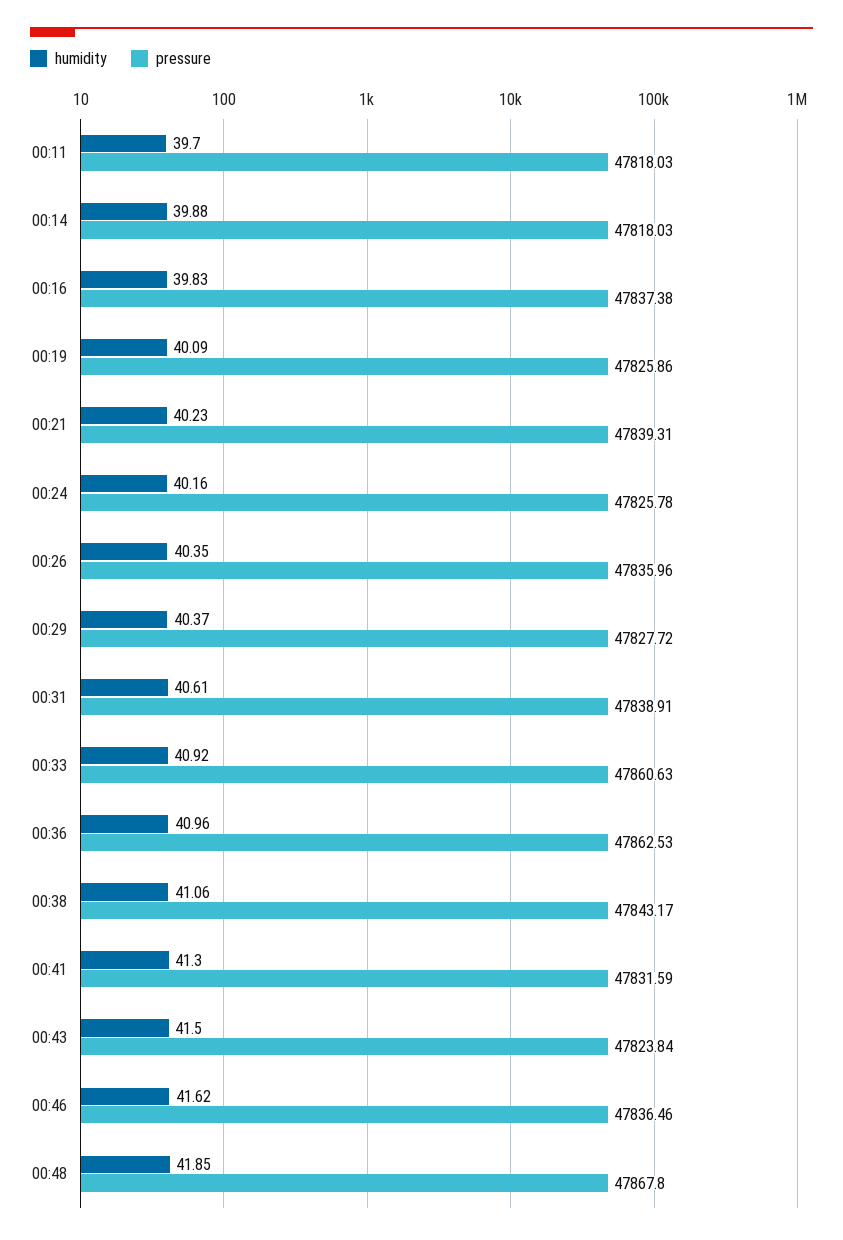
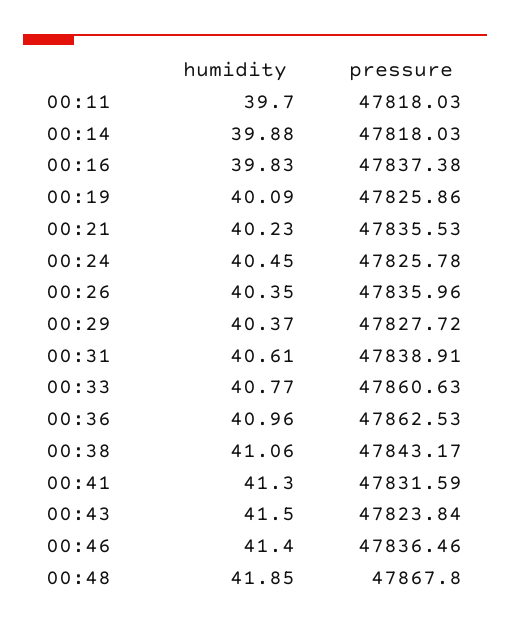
pressure, 00:21: 47839.31 -> 47835.53
humidity, 00:24: 40.16 -> 40.45
humidity, 00:33: 40.92 -> 40.77
humidity, 00:46: 41.62 -> 41.4

